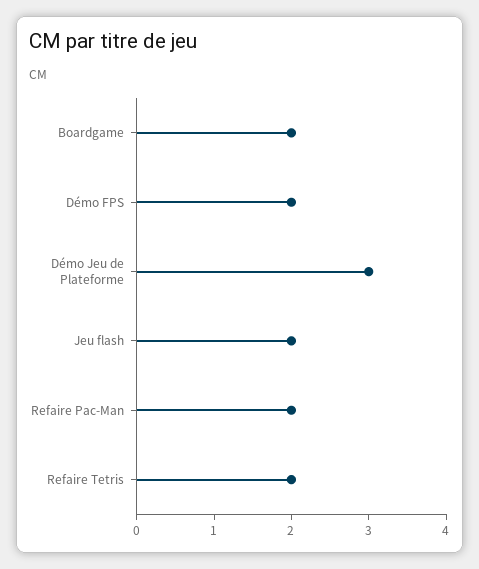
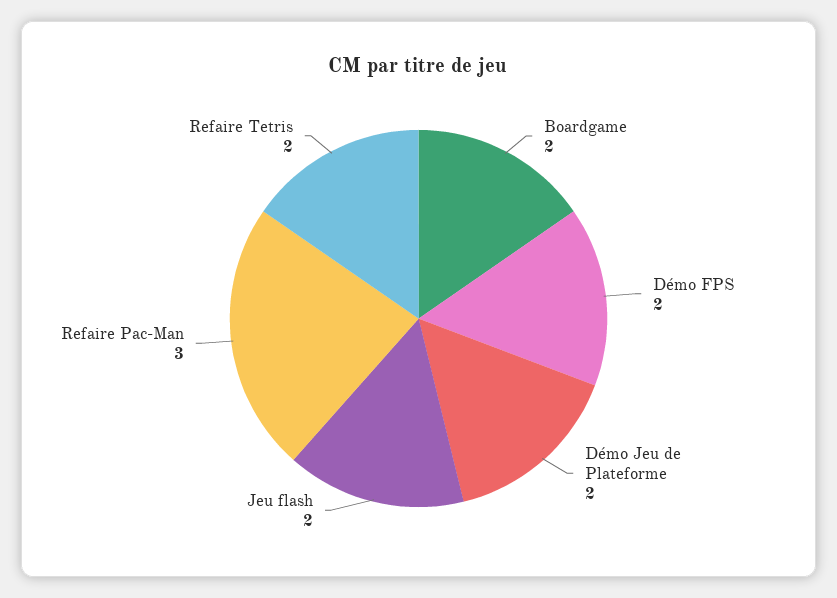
Démo Jeu de Plateforme: 3 -> 2
Refaire Pac-Man: 2 -> 3

